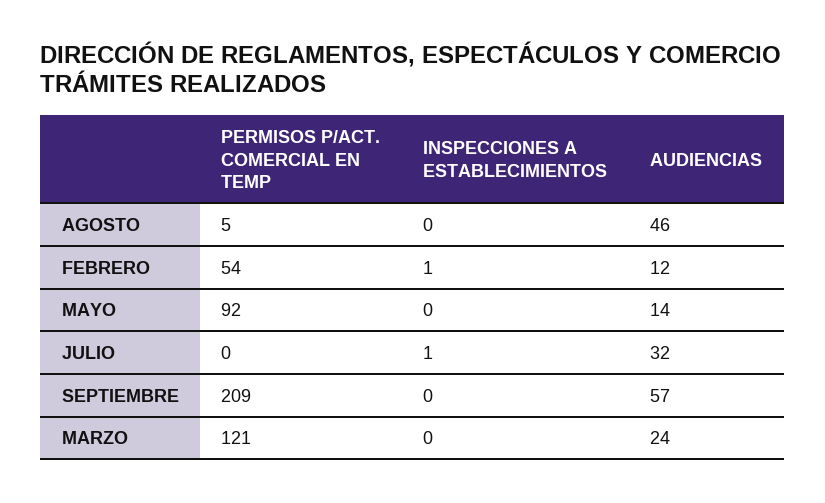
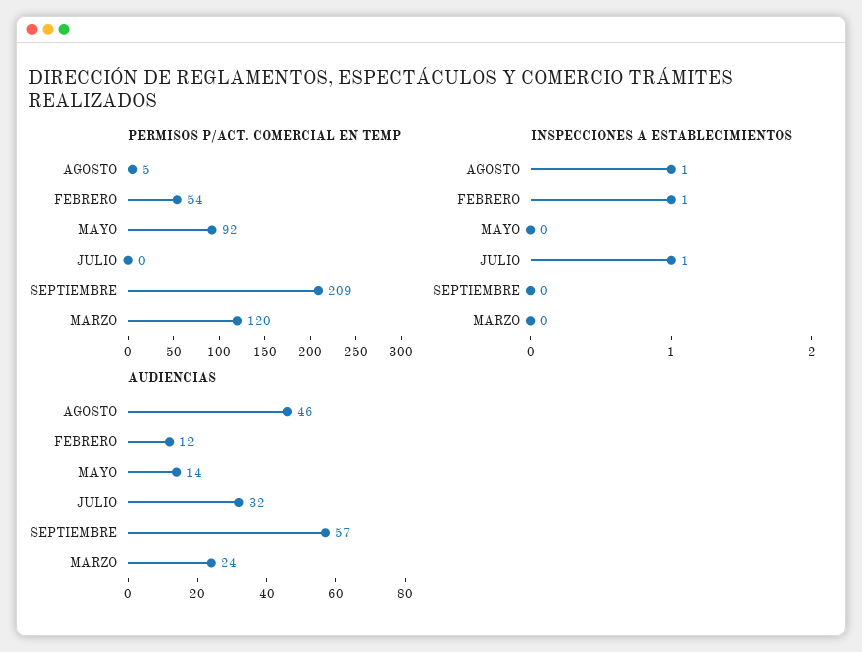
INSPECCIONES A ESTABLECIMIENTOS, AGOSTO: 0 -> 1
PERMISOS P/ACT. COMERCIAL EN TEMP, MARZO: 121 -> 120

